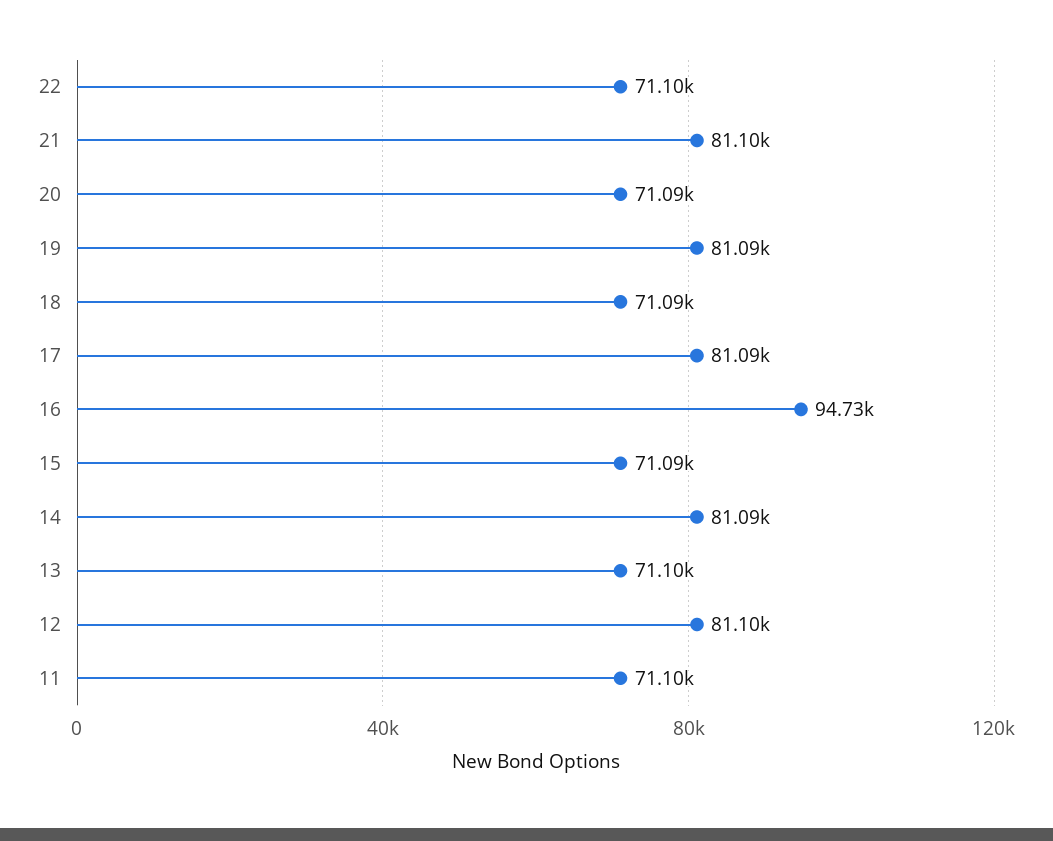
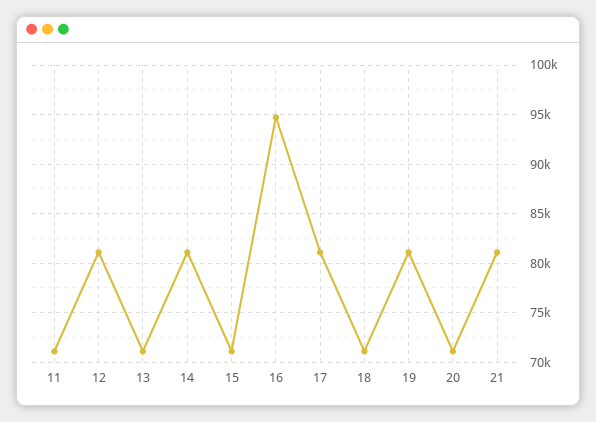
22: 71100 -> none

